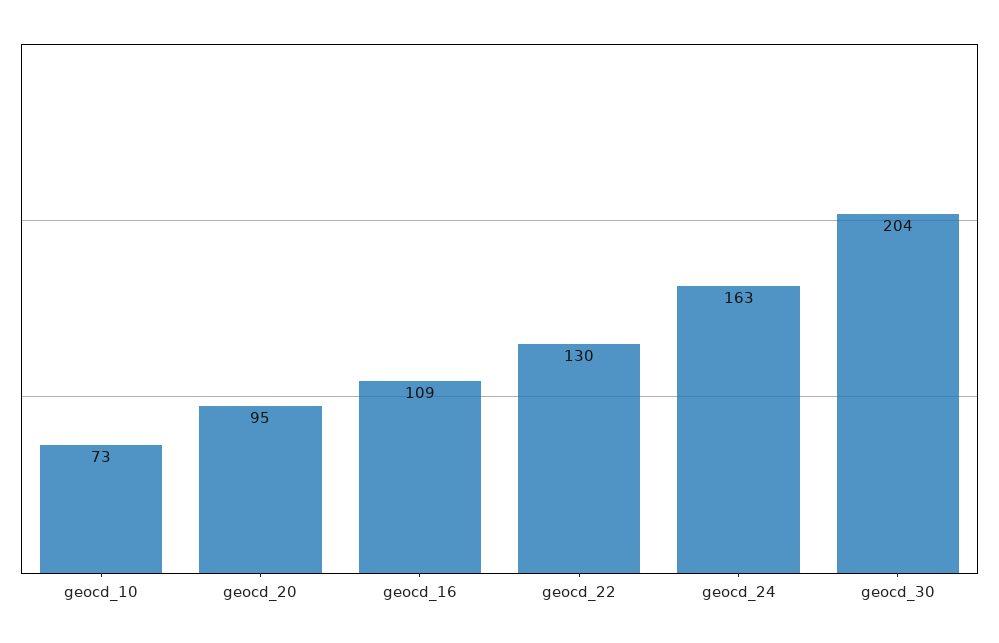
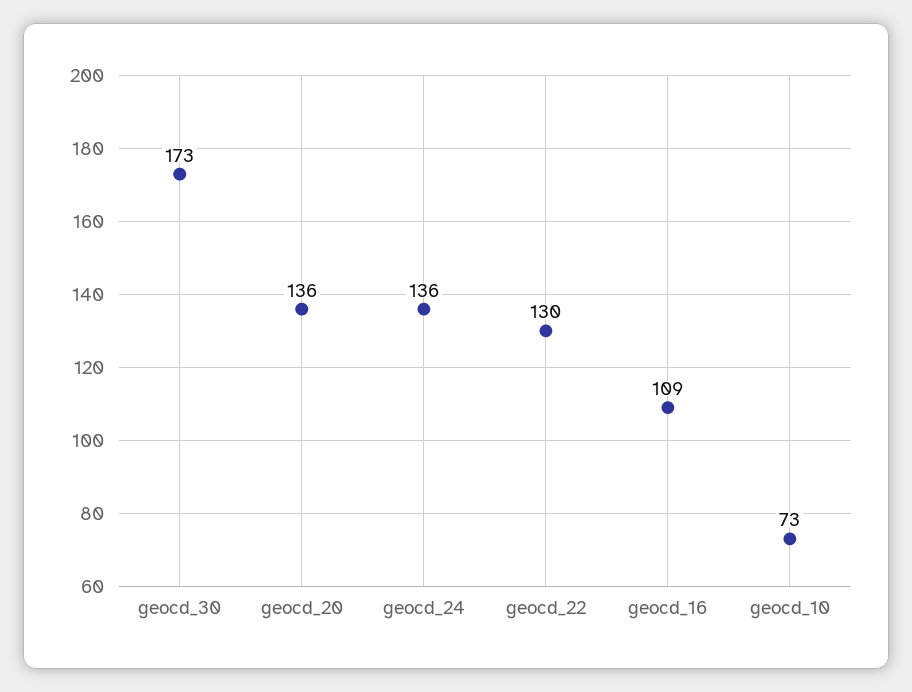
geocd_20: 95 -> 136
geocd_24: 163 -> 136
geocd_30: 204 -> 173

